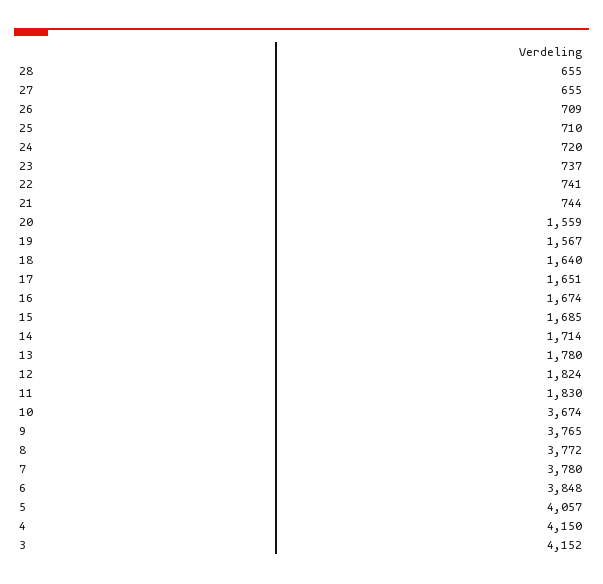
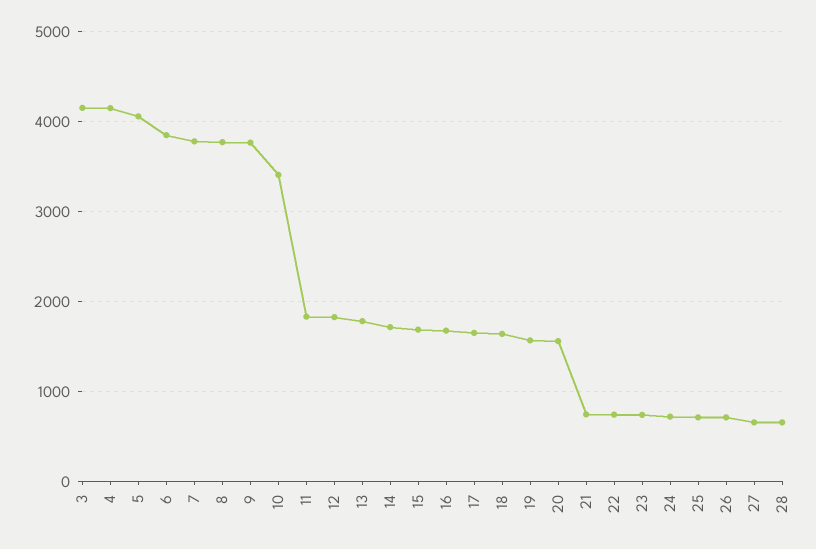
10: 3674 -> 3400

